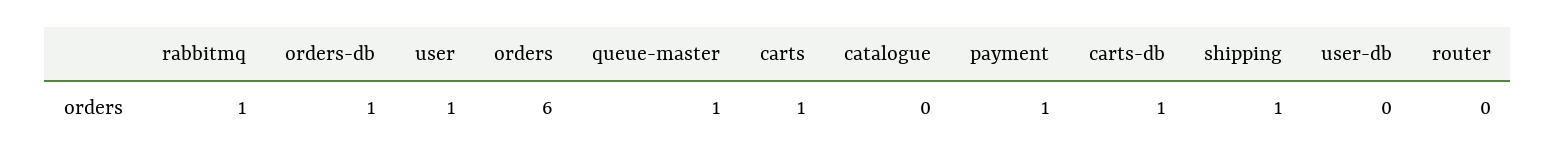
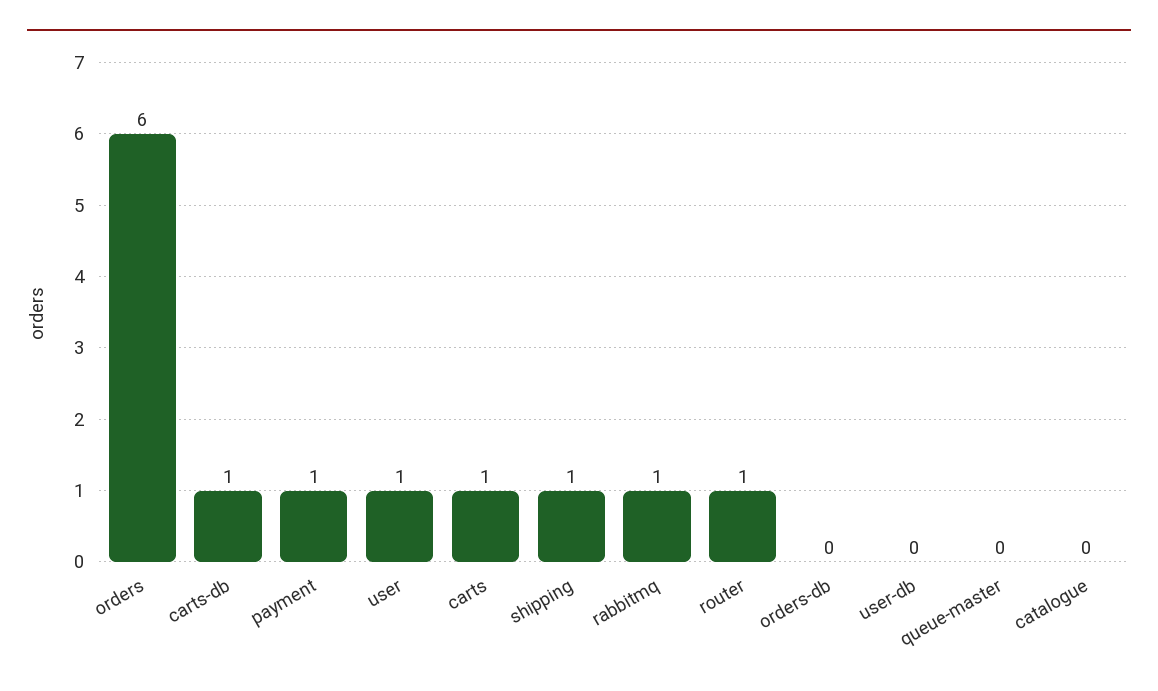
orders-db: 1 -> 0
queue-master: 1 -> 0
router: 0 -> 1

